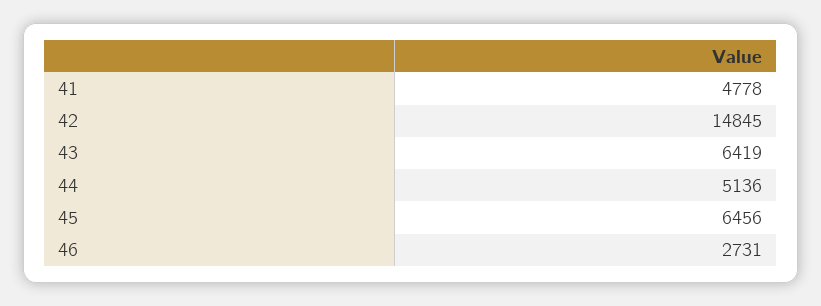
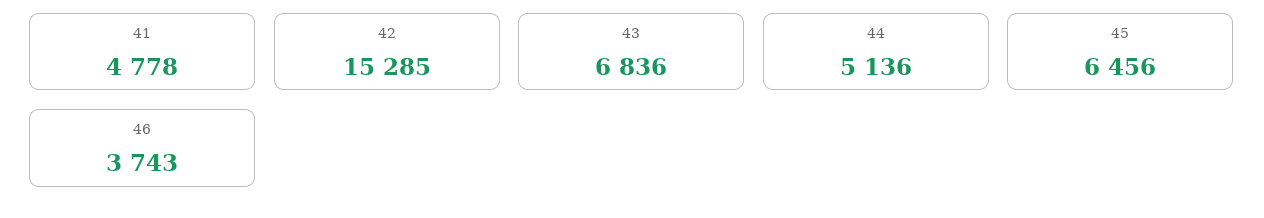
42: 14845 -> 15285
43: 6419 -> 6836
46: 2731 -> 3743

